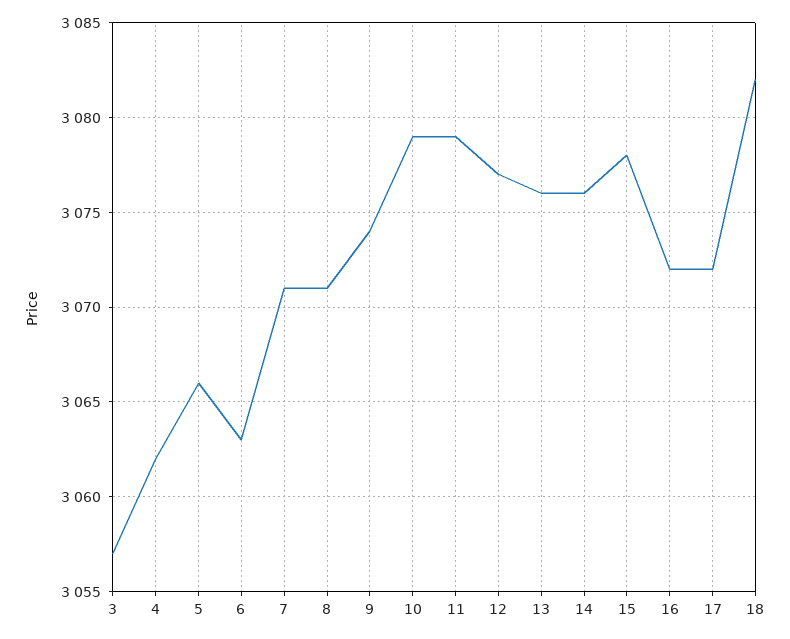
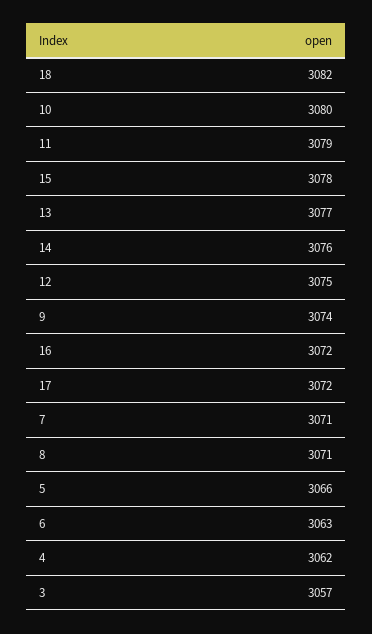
10: 3079 -> 3080
12: 3077 -> 3075
13: 3076 -> 3077

